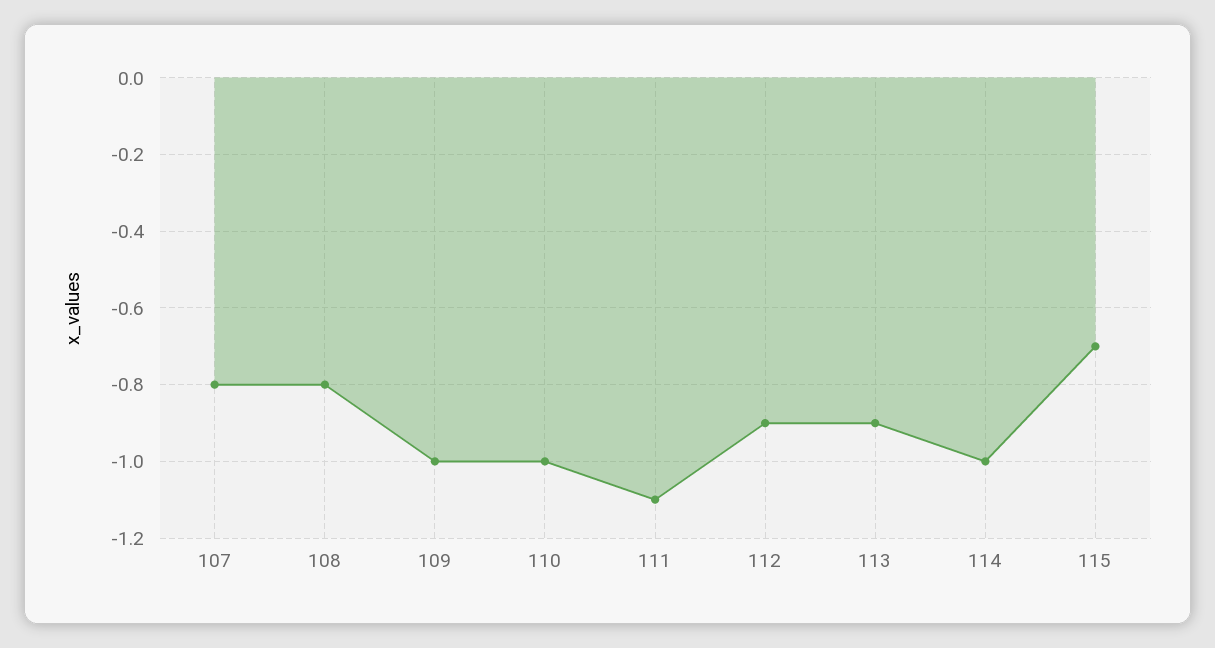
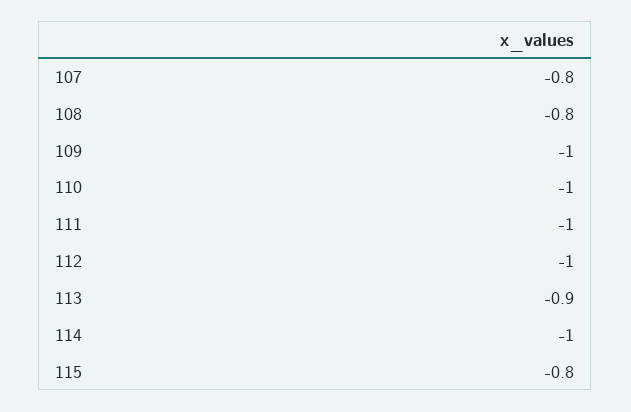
111: -1.1 -> -1
112: -0.9 -> -1
115: -0.7 -> -0.8

